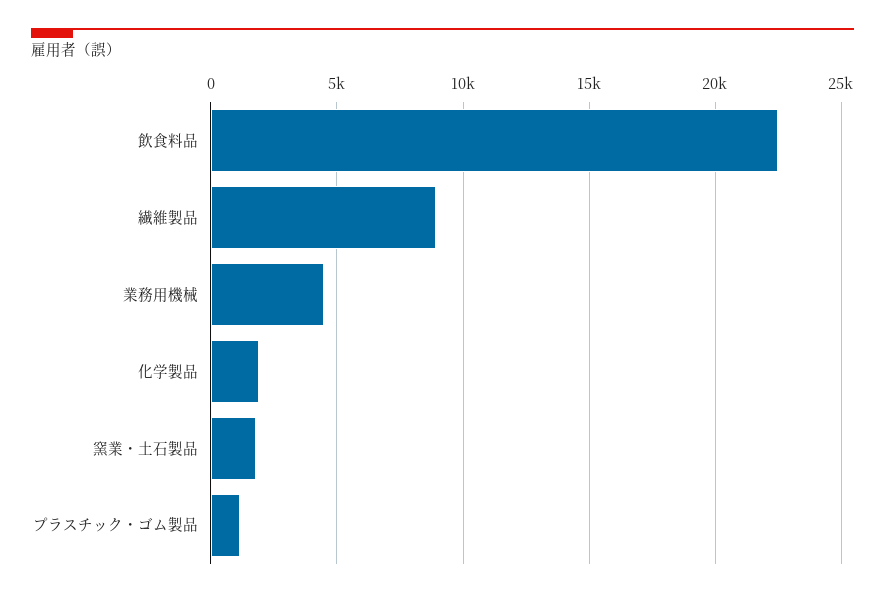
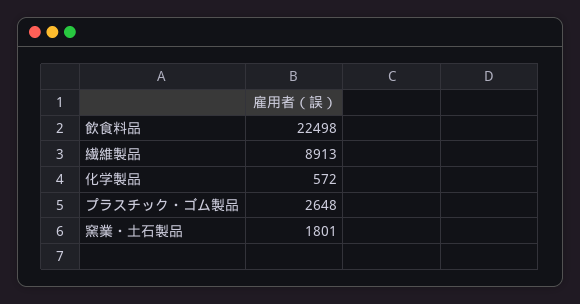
業務用機械: 4500 -> none
化学製品: 2000 -> 572
プラスチック・ゴム製品: 1000 -> 2648

